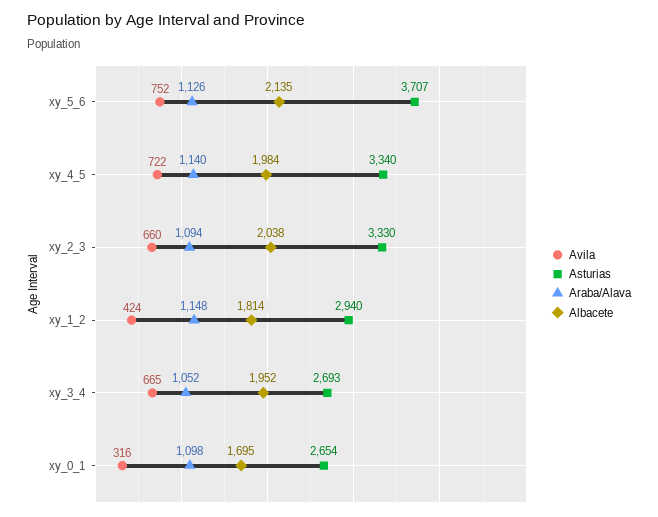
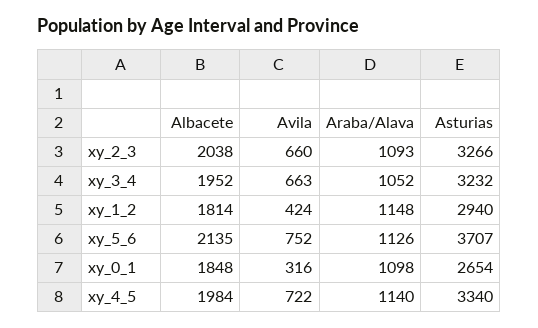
Asturias, xy_2_3: 3330 -> 3266
Araba/Alava, xy_2_3: 1094 -> 1093
Avila, xy_3_4: 665 -> 663
Asturias, xy_3_4: 2693 -> 3232
Albacete, xy_0_1: 1695 -> 1848

